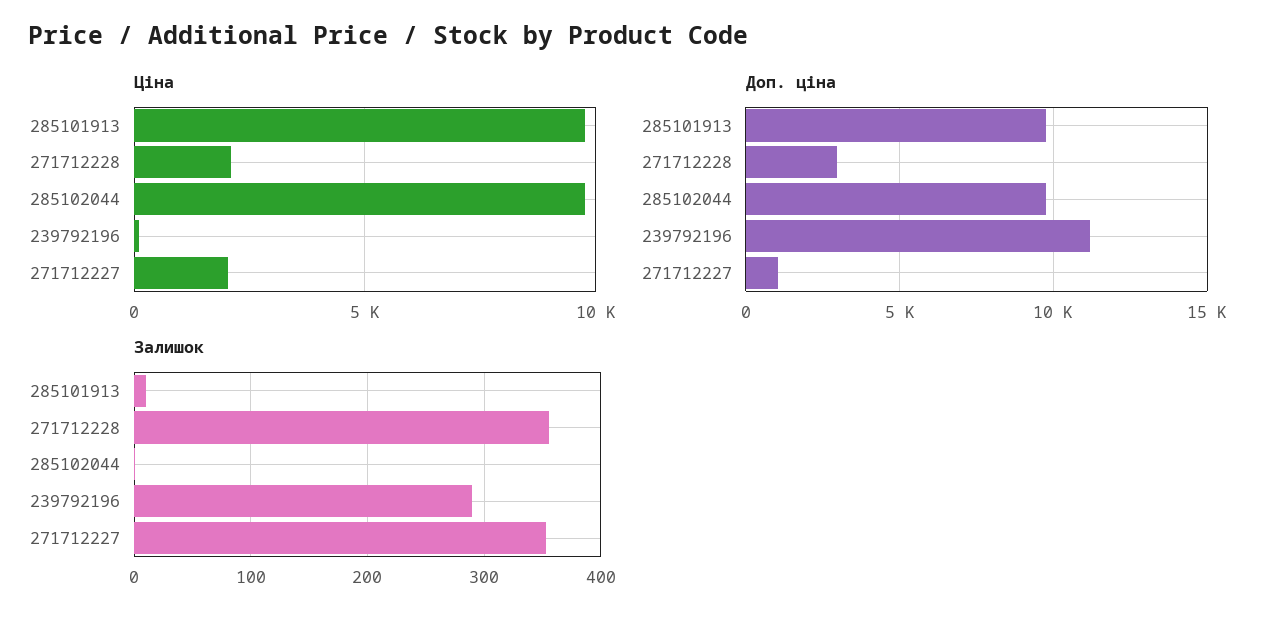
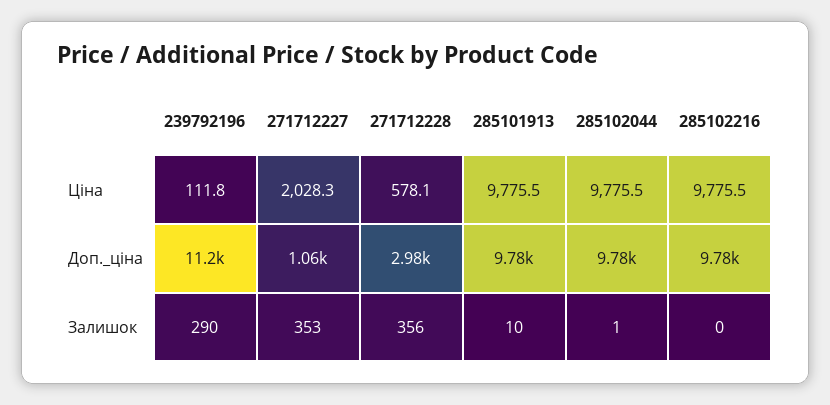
Ціна, 271712228: 2000 -> 578.1
Ціна, 285102216: none -> 9775.5
Доп. ціна, 285102216: none -> 9780
Залишок, 285102216: none -> 0

